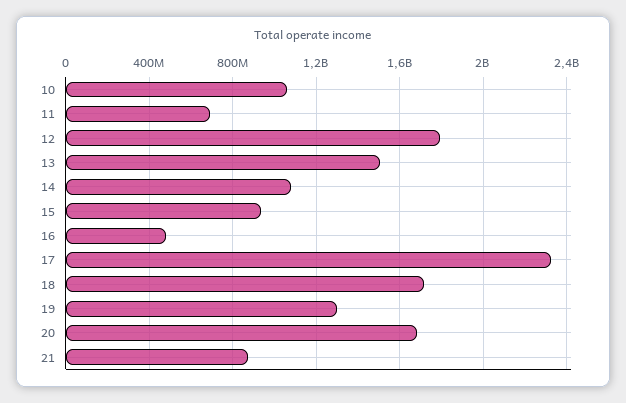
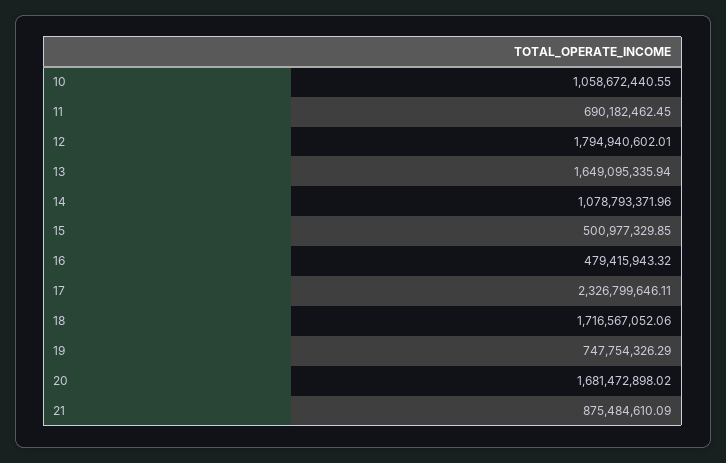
13: 1500000000 -> 1649095335.94
15: 950000000 -> 500977329.85
19: 1300000000 -> 747754326.29

